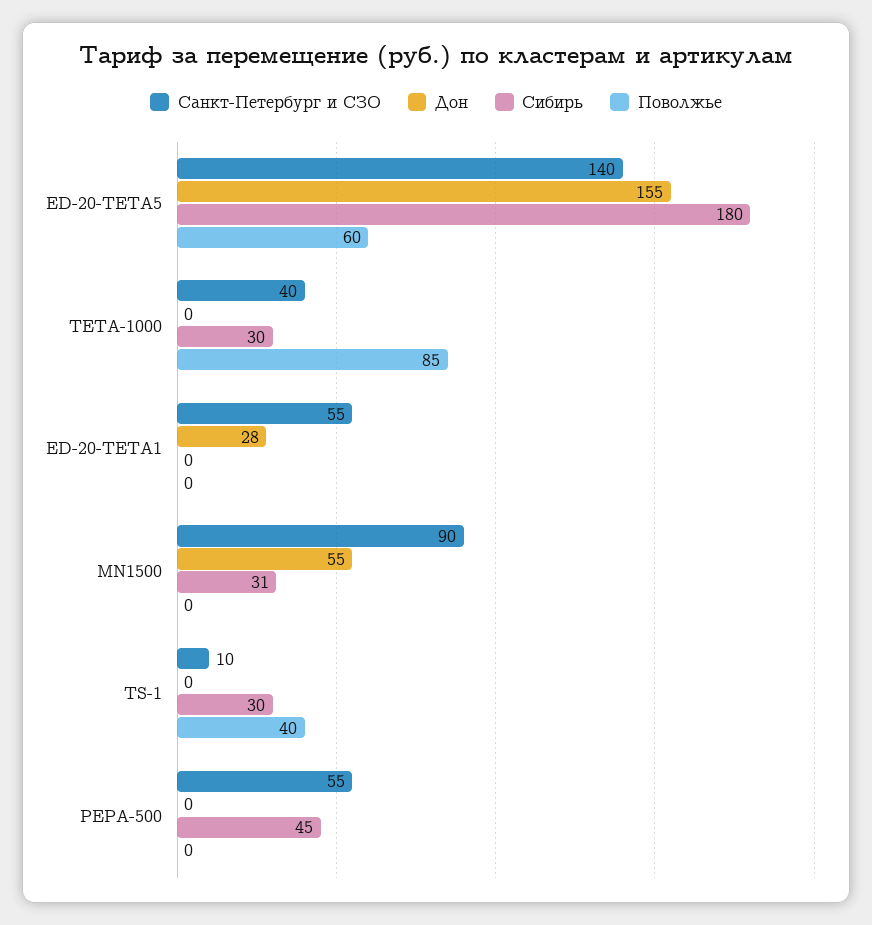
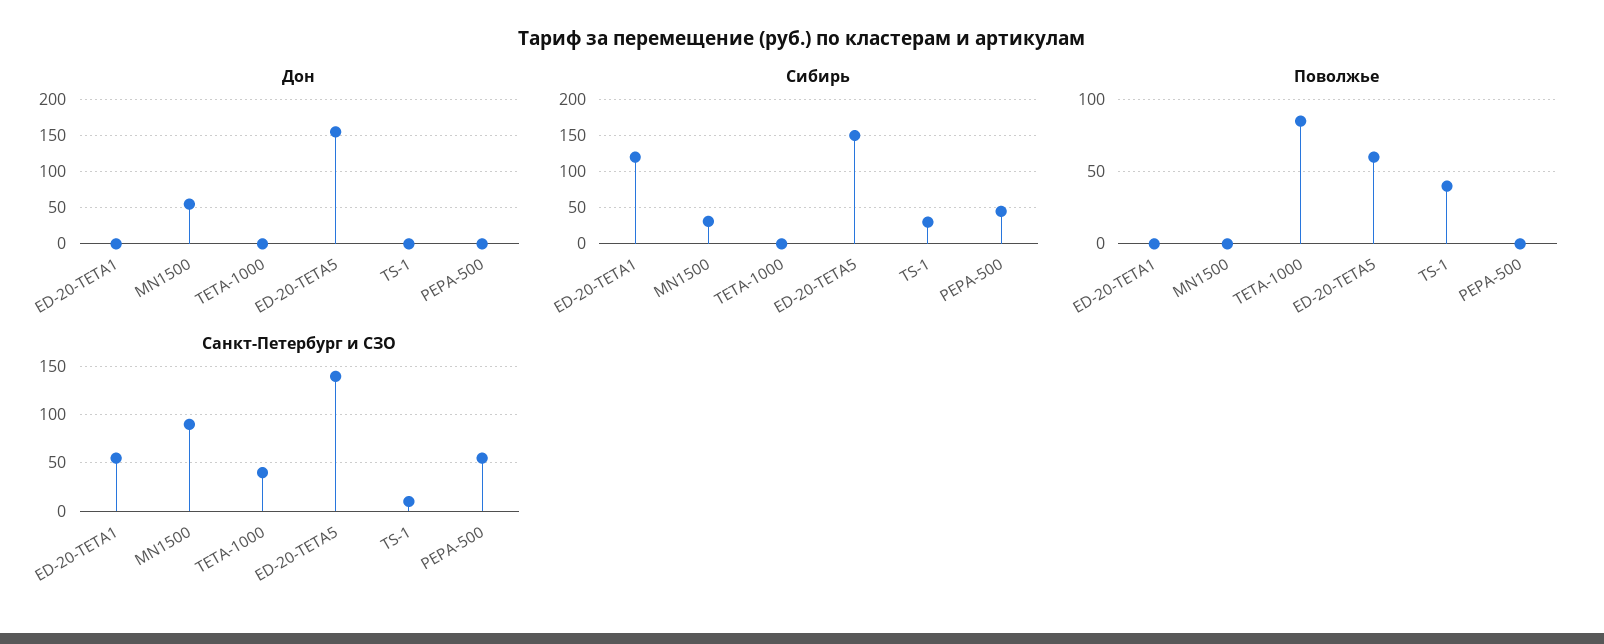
Сибирь, ED-20-TETA5: 180 -> 150
Сибирь, TETA-1000: 30 -> 0
Дон, ED-20-TETA1: 28 -> 0
Сибирь, ED-20-TETA1: 0 -> 120

